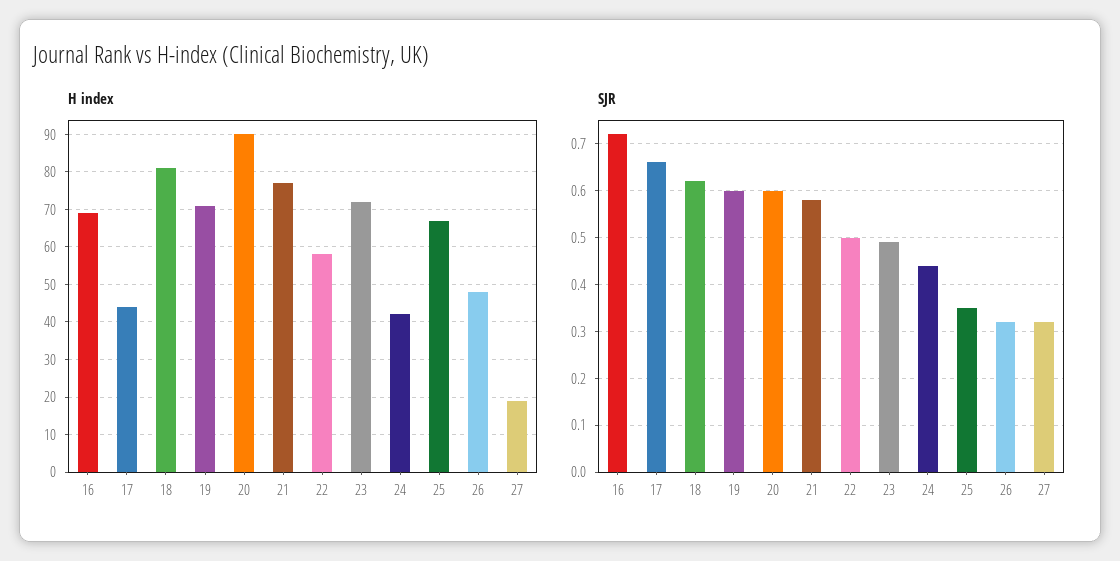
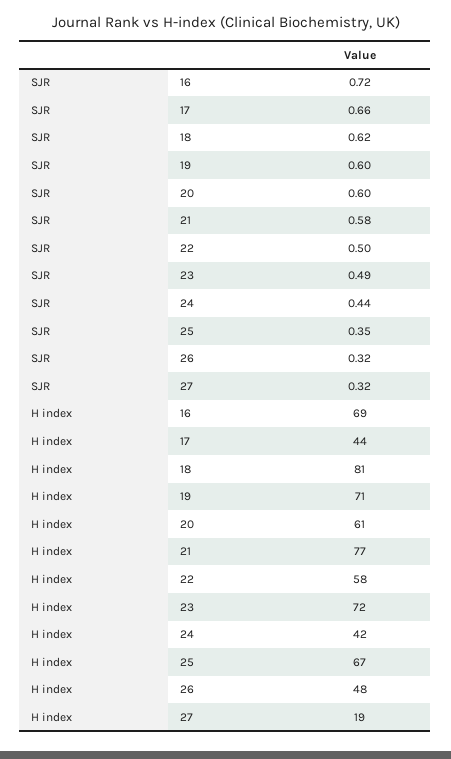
H index, 20: 90 -> 61

